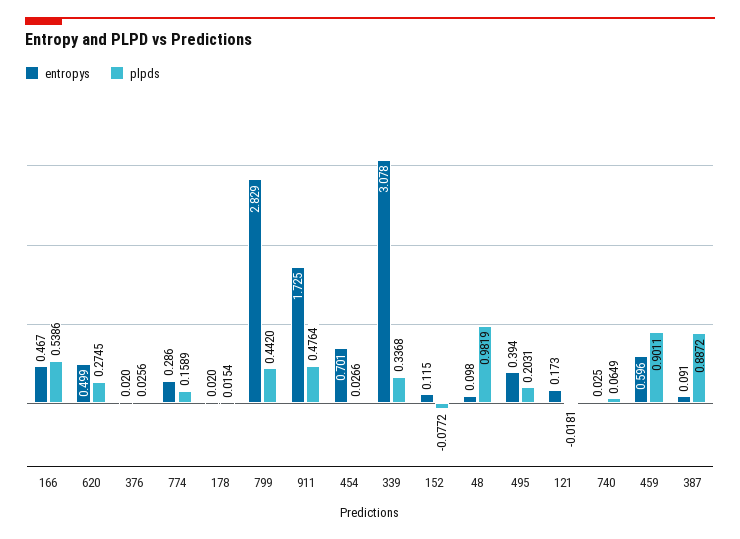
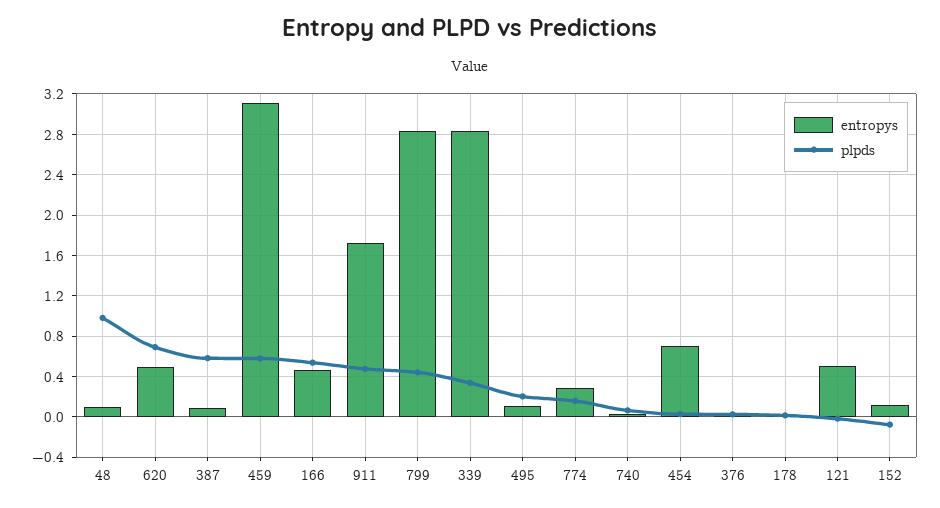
plpds, 620: 0.2745 -> 0.7
entropys, 339: 3.078 -> 2.8
entropys, 495: 0.394 -> 0.1
entropys, 121: 0.173 -> 0.5
entropys, 459: 0.596 -> 3.1
plpds, 459: 0.9011 -> 0.6
plpds, 387: 0.8872 -> 0.6

